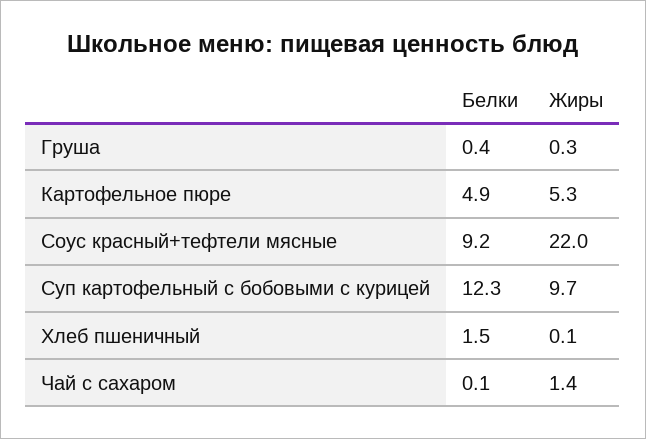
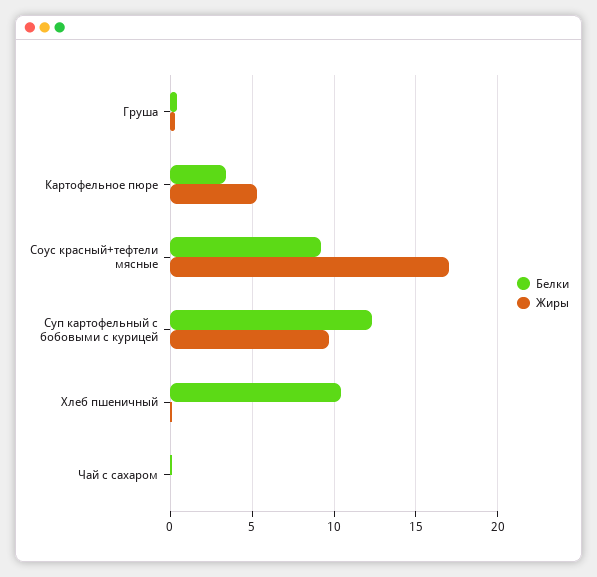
Белки, Картофельное пюре: 4.9 -> 3.5
Жиры, Соус красный+тефтели мясные: 22 -> 17
Белки, Хлеб пшеничный: 1.5 -> 10.5
Жиры, Чай с сахаром: 1.4 -> 0

